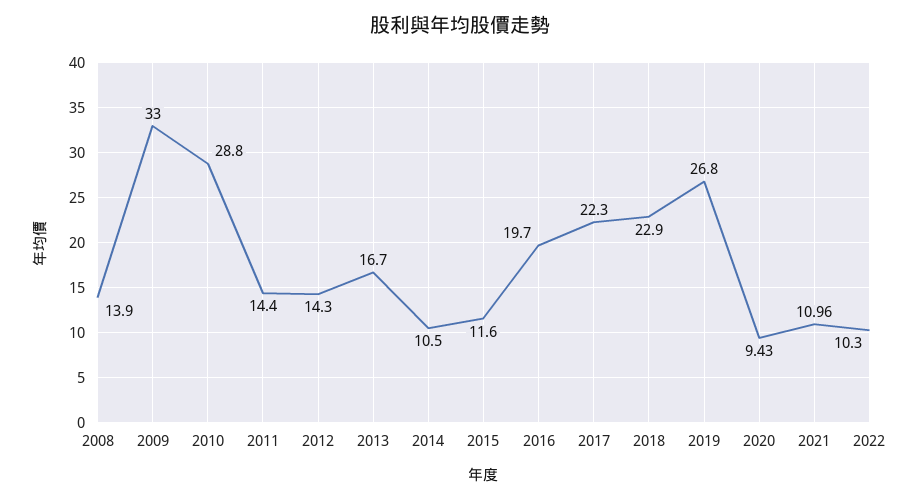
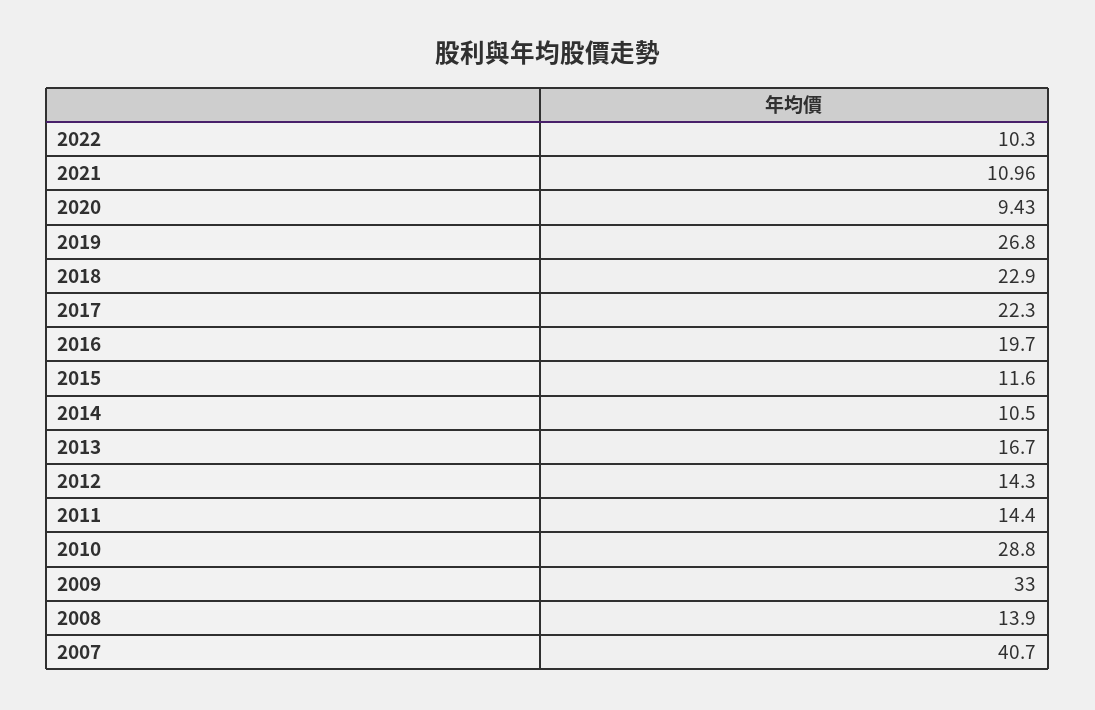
2007: none -> 40.7

